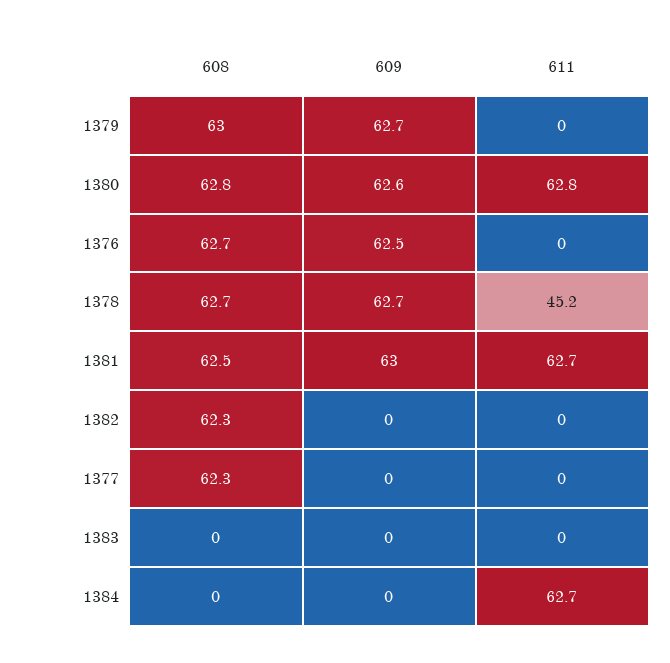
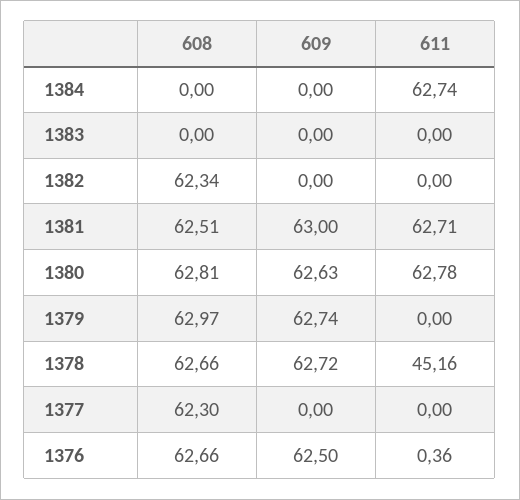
611, 1376: 0 -> 0.36

